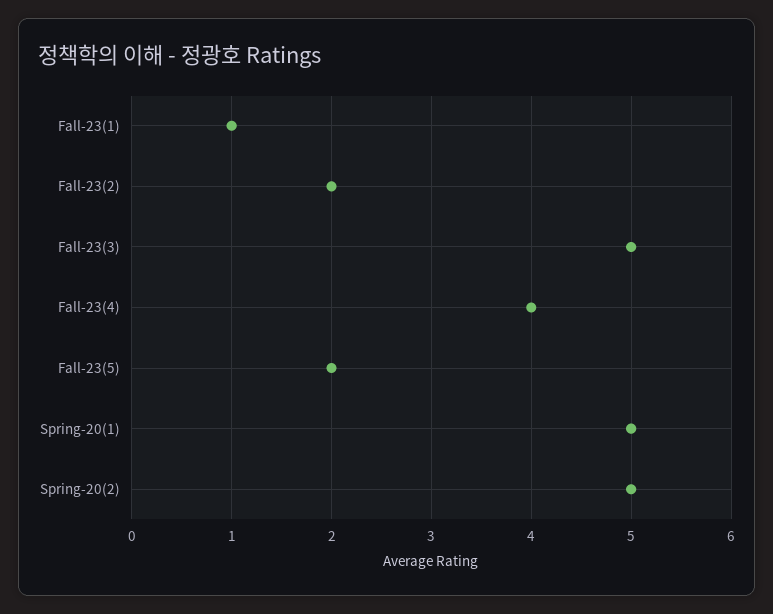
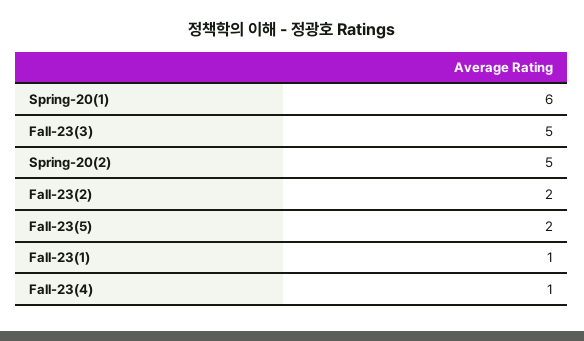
Fall-23(4): 4 -> 1
Spring-20(1): 5 -> 6

